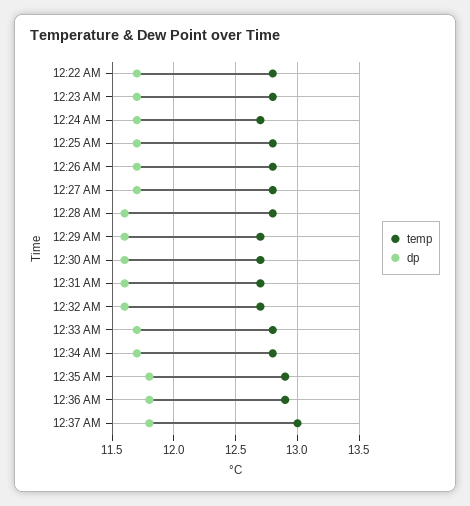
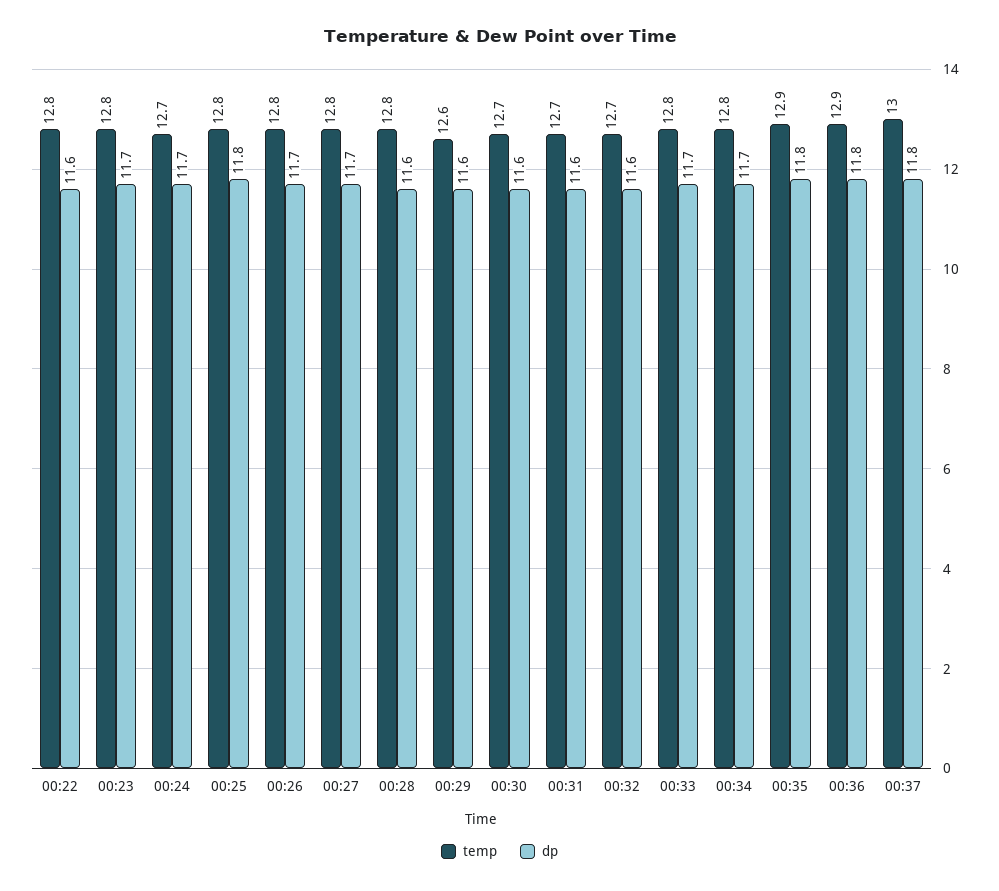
dp, 12:22 AM: 11.7 -> 11.6
dp, 12:25 AM: 11.7 -> 11.8
temp, 12:29 AM: 12.7 -> 12.6

